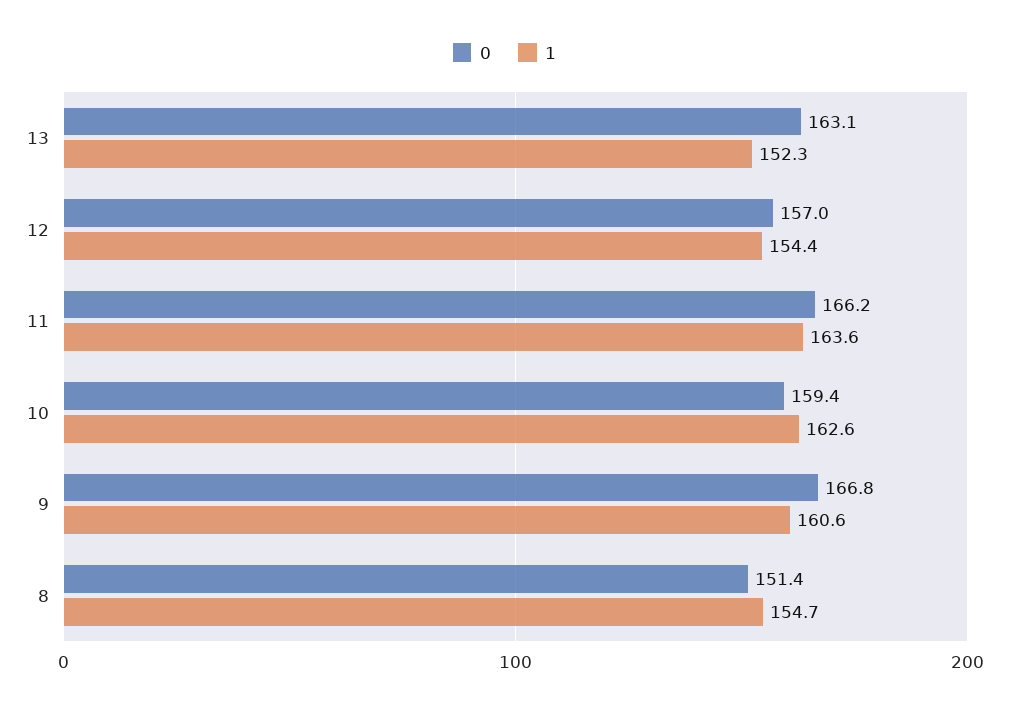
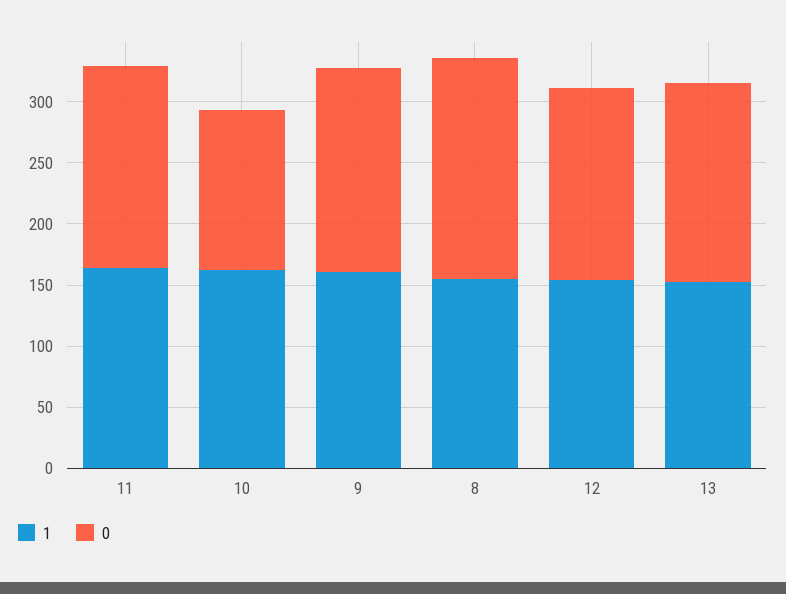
0, 10: 159.4 -> 130
0, 8: 151.4 -> 180

